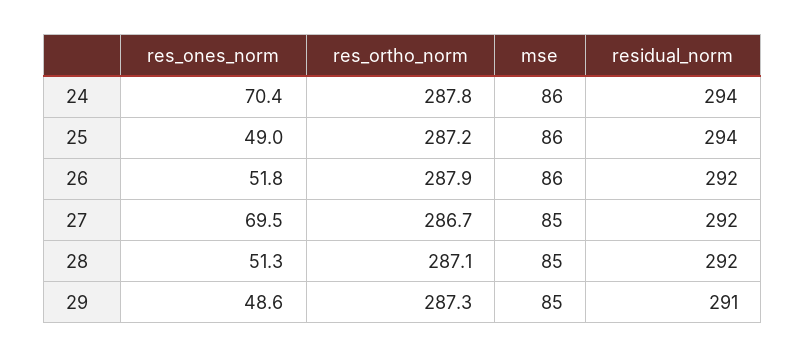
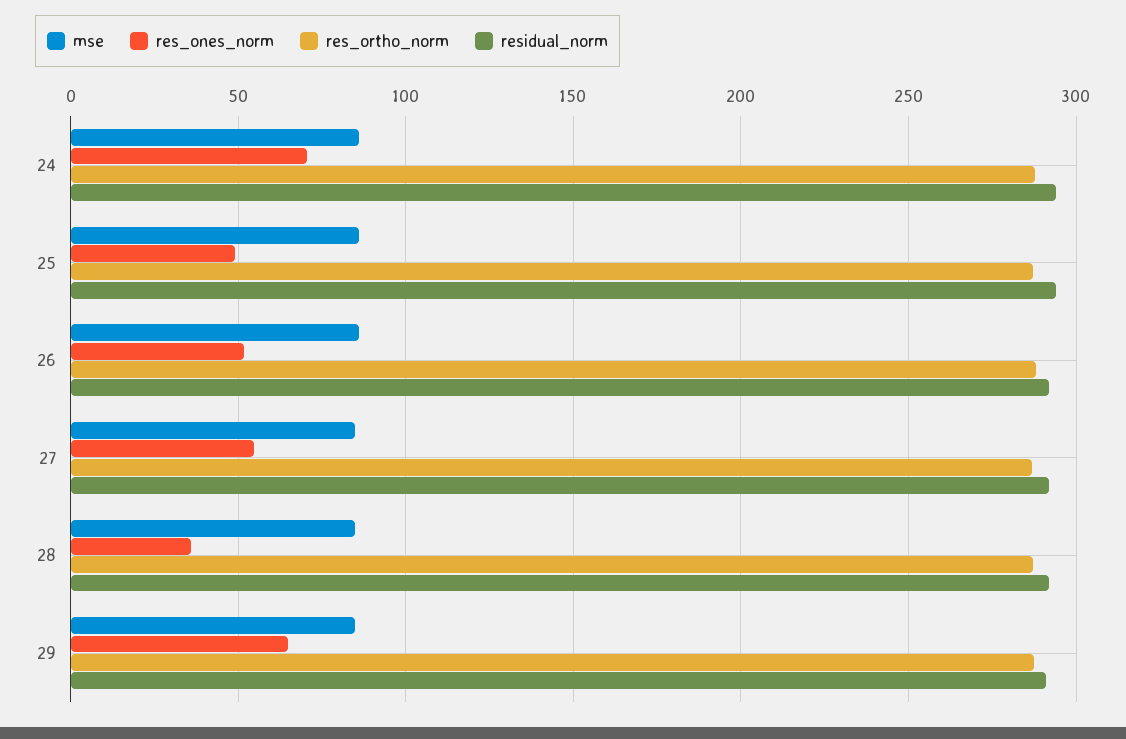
res_ones_norm, 27: 69.5 -> 55
res_ones_norm, 28: 51.3 -> 35
res_ones_norm, 29: 48.6 -> 65

